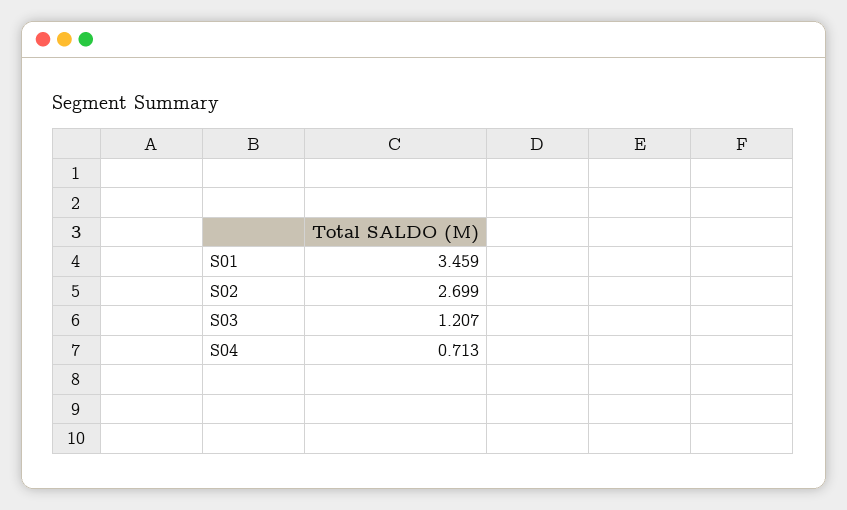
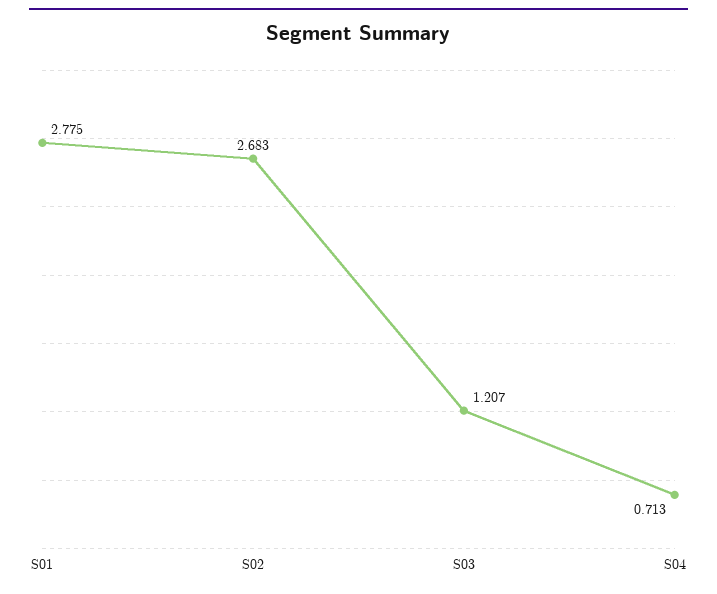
S01: 3.459 -> 2.775
S02: 2.699 -> 2.683

